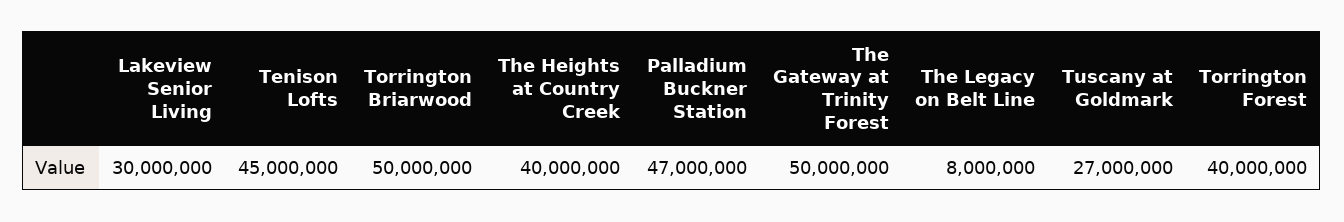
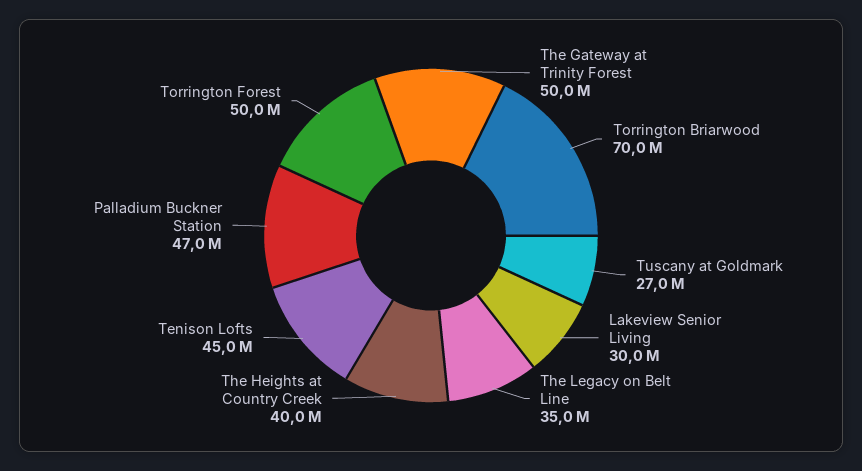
Torrington Briarwood: 50000000 -> 70000000
The Legacy on Belt Line: 8000000 -> 35000000
Torrington Forest: 40000000 -> 50000000

